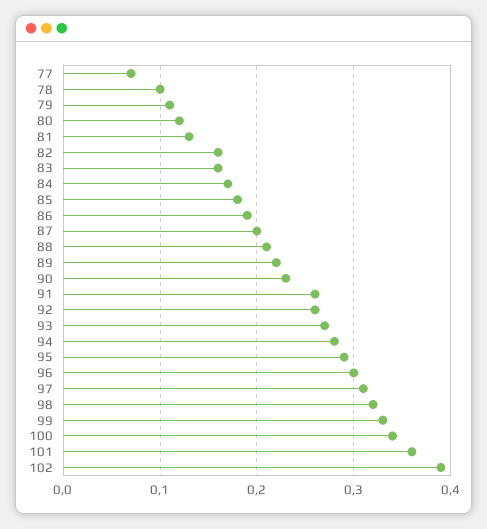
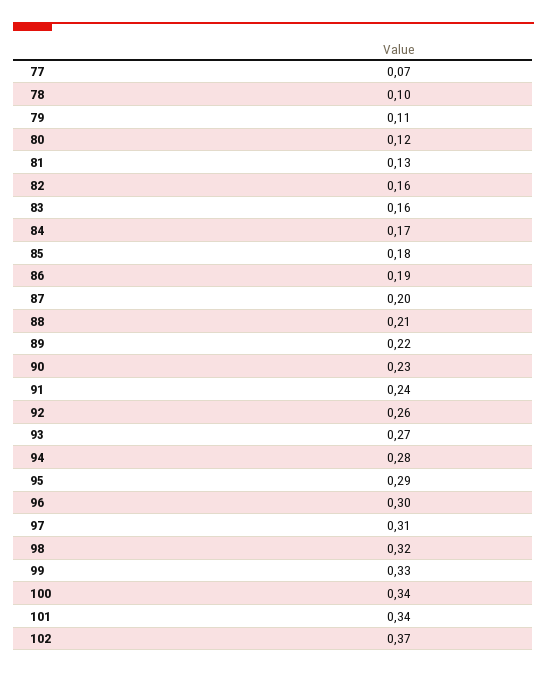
91: 0.26 -> 0.24
101: 0.36 -> 0.34
102: 0.39 -> 0.37

